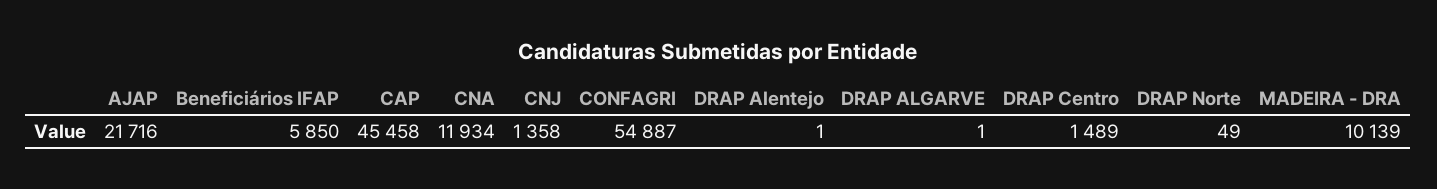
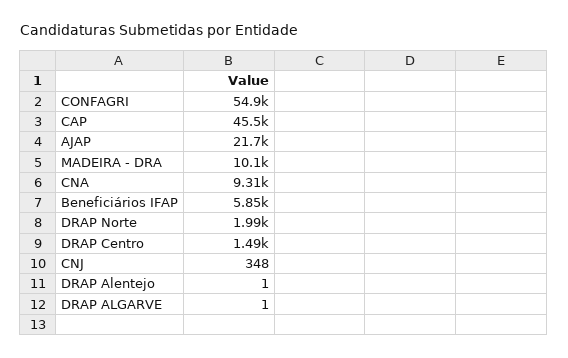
CNA: 11934 -> 9310
CNJ: 1358 -> 348
DRAP Norte: 49 -> 1990

